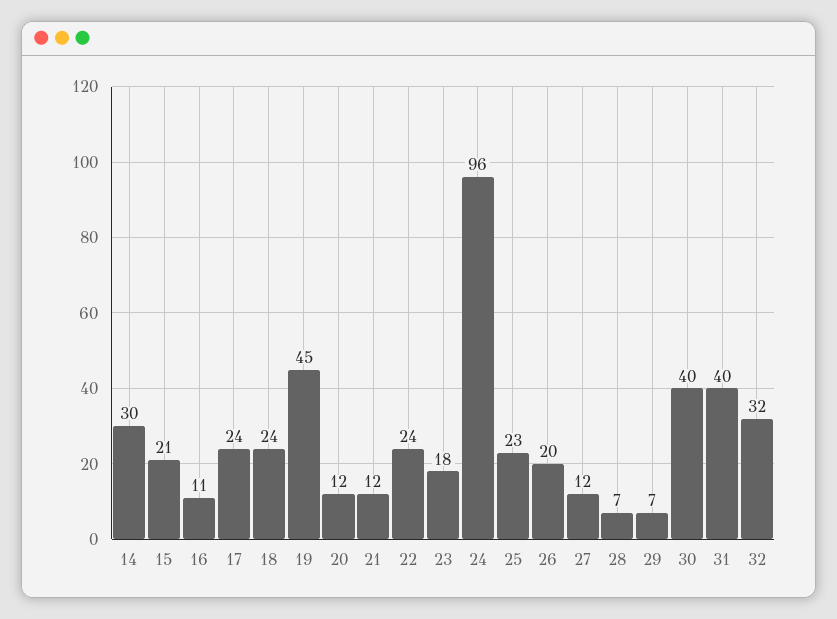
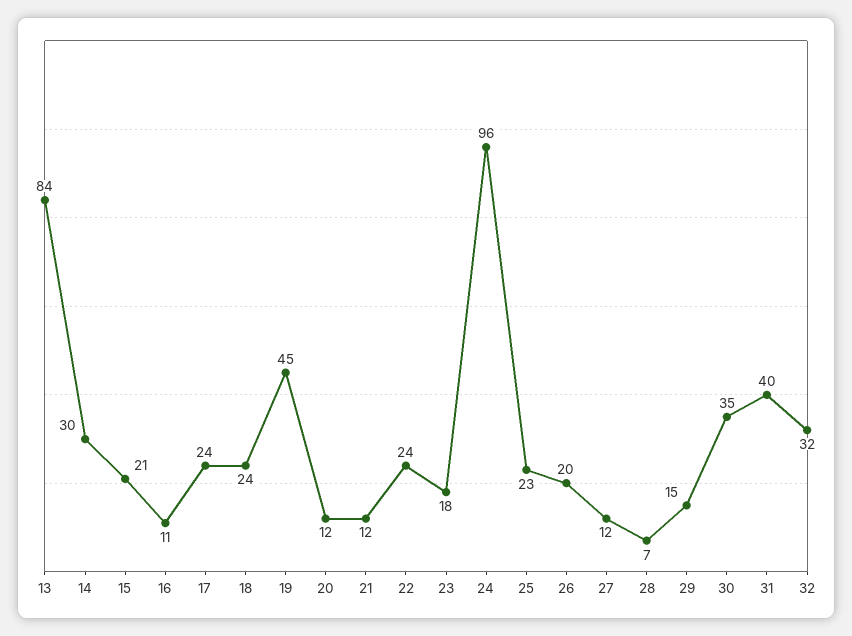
29: 7 -> 15
30: 40 -> 35
13: none -> 84

